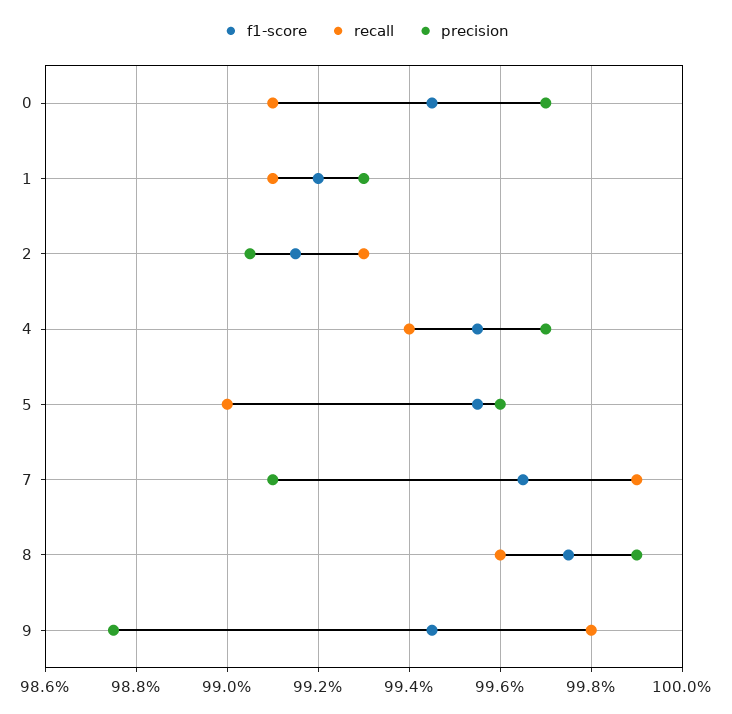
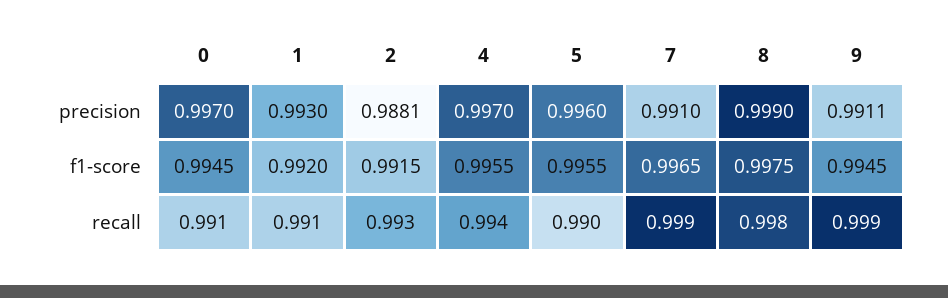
precision, 2: 0.9905 -> 0.9881
recall, 8: 0.996 -> 0.998
recall, 9: 0.998 -> 0.999
precision, 9: 0.9875 -> 0.9911

